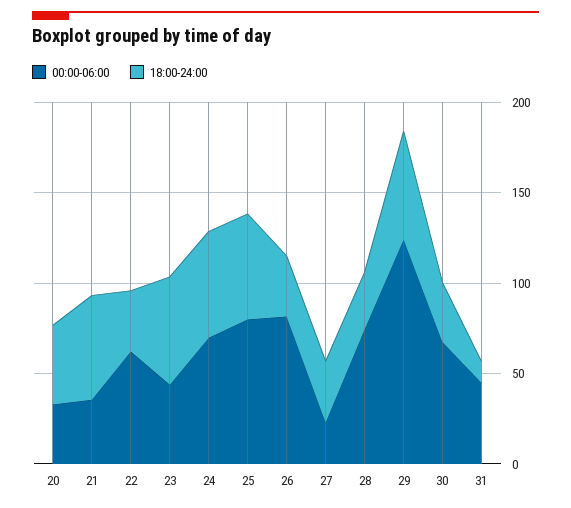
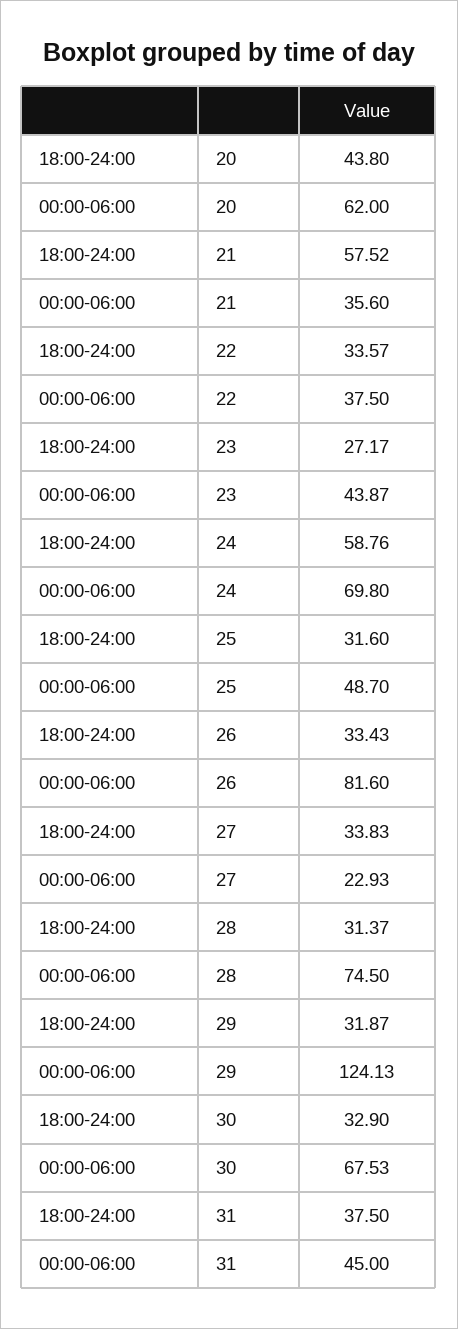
00:00-06:00, 20: 30 -> 62
00:00-06:00, 22: 60 -> 37.5
18:00-24:00, 23: 60 -> 27.17
00:00-06:00, 25: 80 -> 48.7
18:00-24:00, 25: 60 -> 31.6
18:00-24:00, 29: 60 -> 31.87
18:00-24:00, 31: 10 -> 37.5

